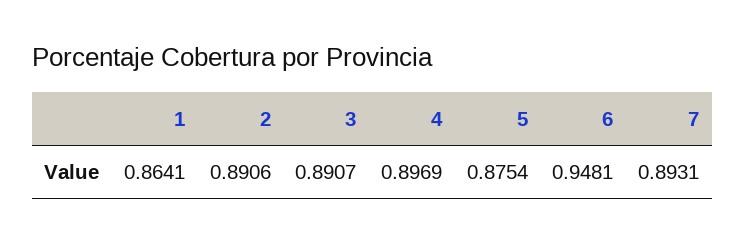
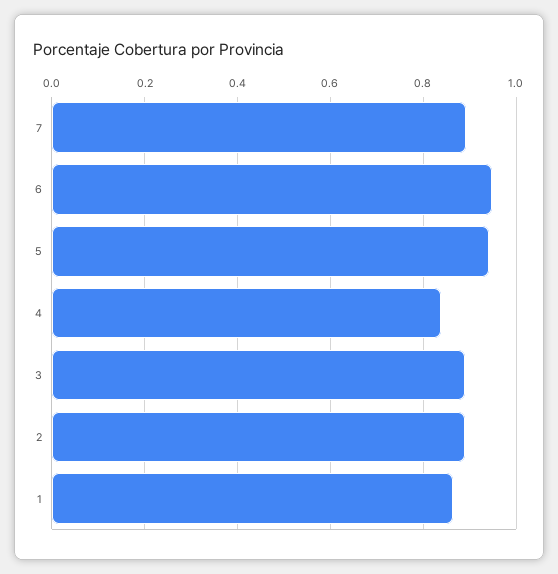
4: 0.8969 -> 0.84
5: 0.8754 -> 0.94

